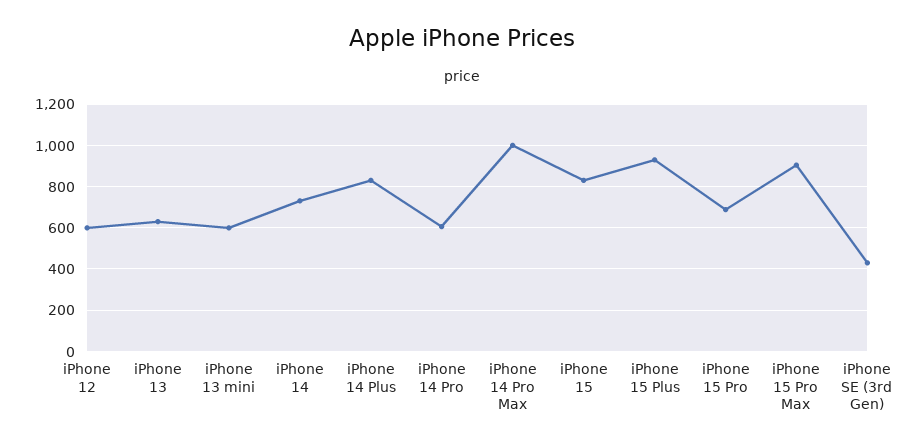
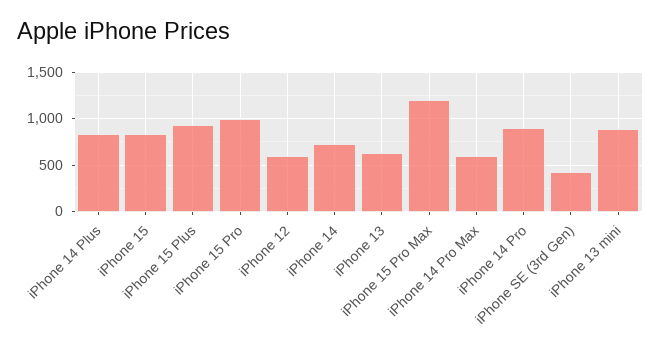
iPhone 13 mini: 600 -> 900
iPhone 14 Pro: 600 -> 900
iPhone 14 Pro Max: 1000 -> 600
iPhone 15 Pro: 700 -> 1000
iPhone 15 Pro Max: 900 -> 1200

